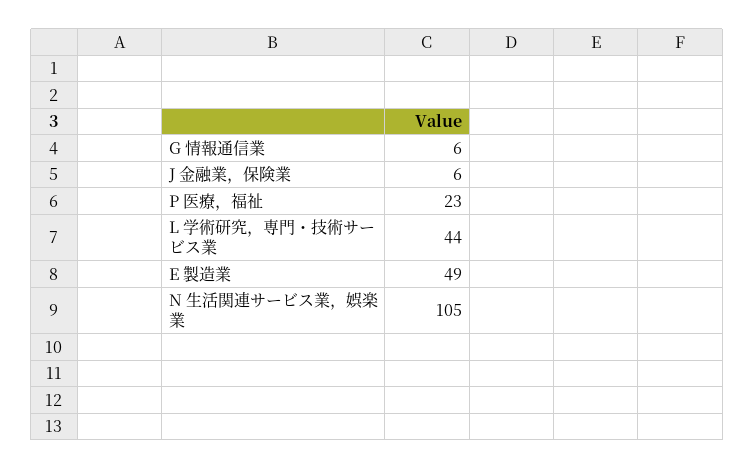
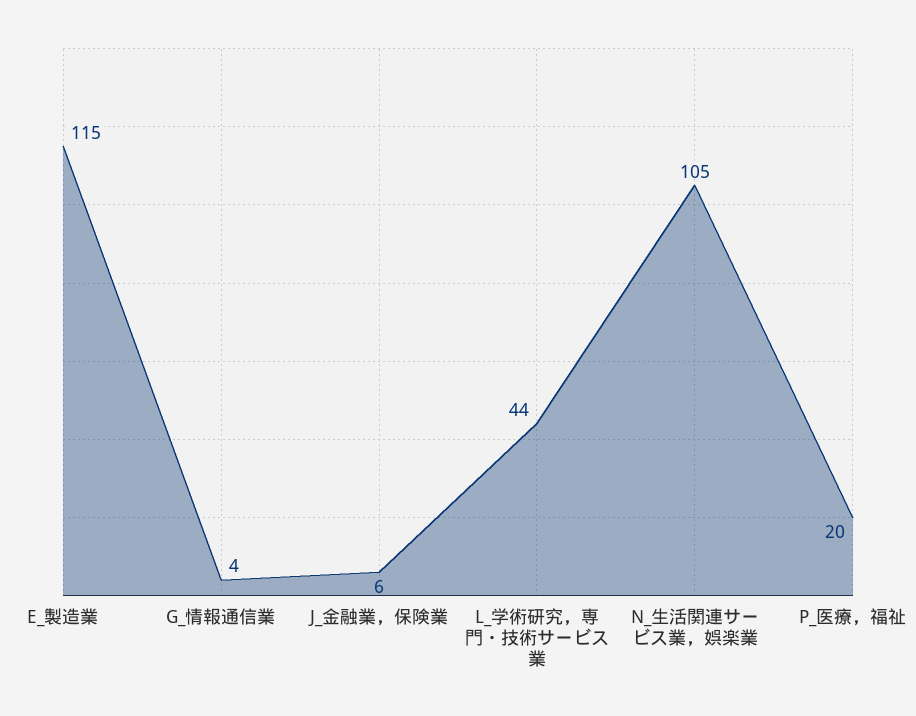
G 情報通信業: 6 -> 4
P 医療，福祉: 23 -> 20
E 製造業: 49 -> 115

